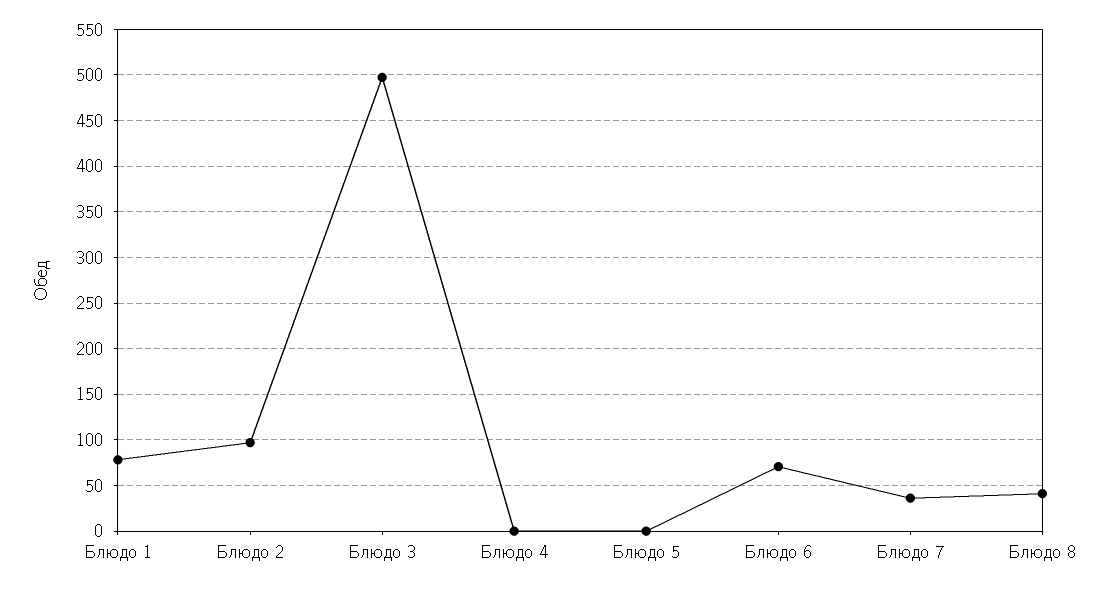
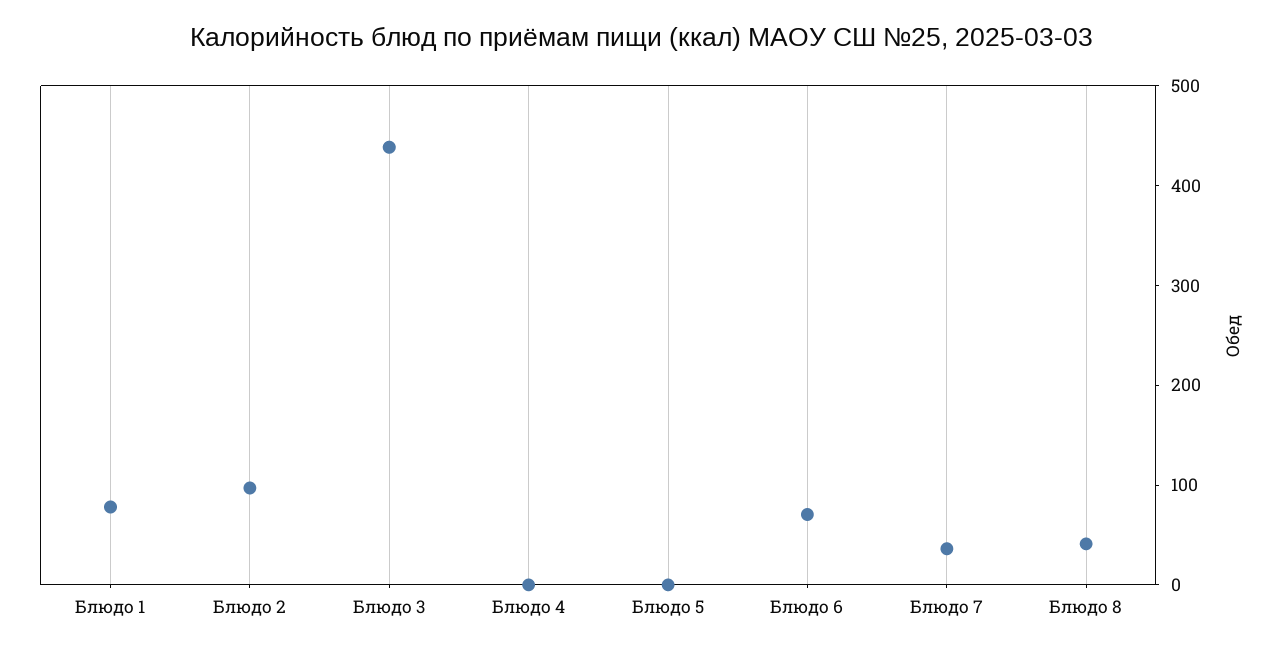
Блюдо 3: 500 -> 440

